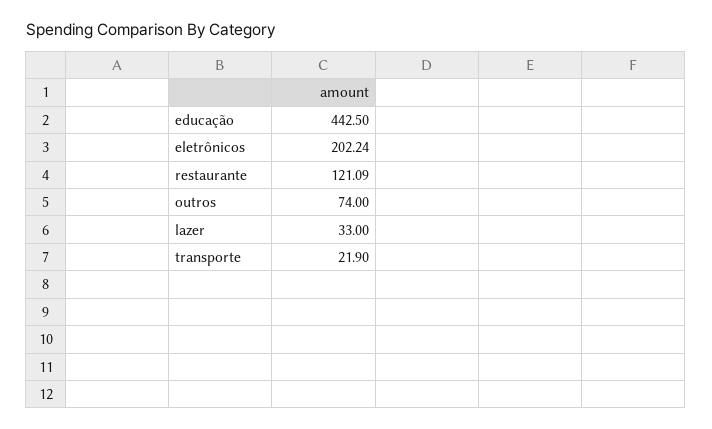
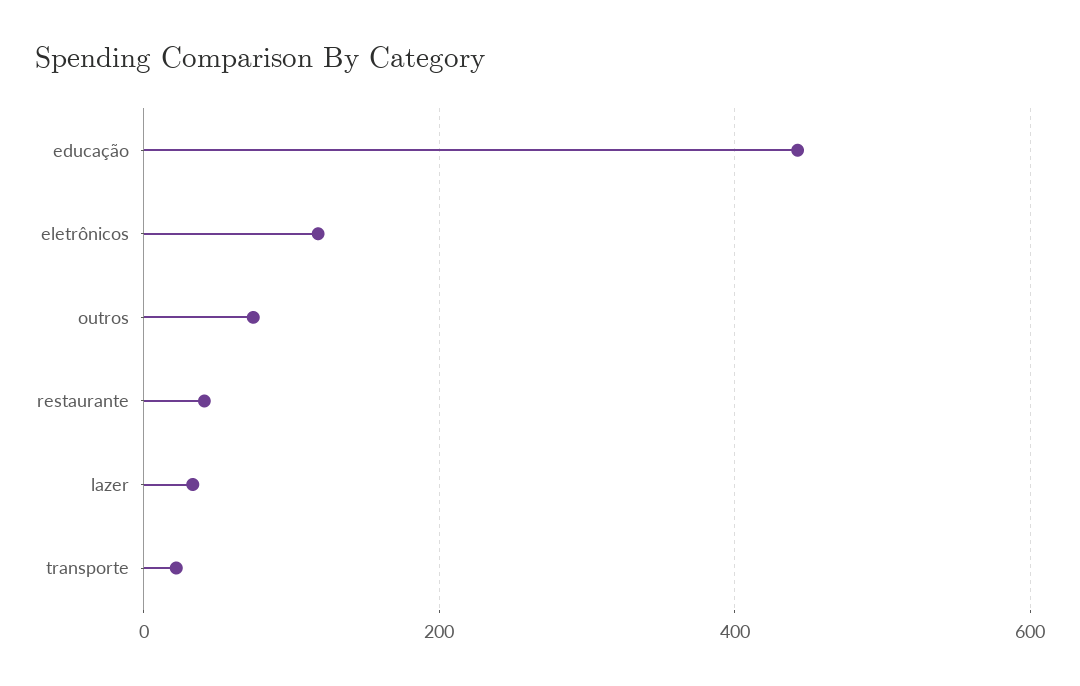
eletrônicos: 202.24 -> 120
restaurante: 121.09 -> 40

